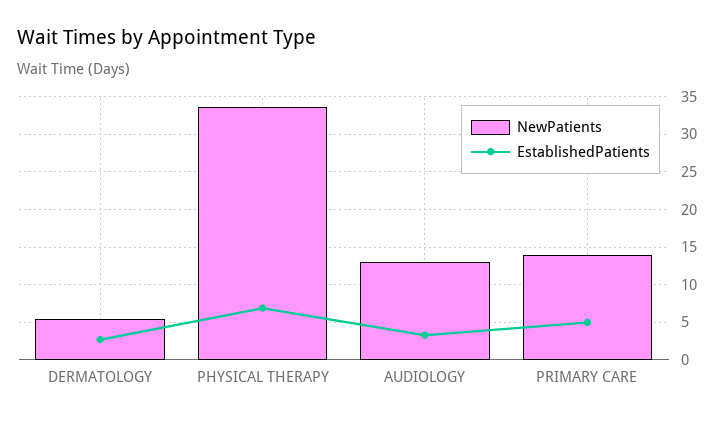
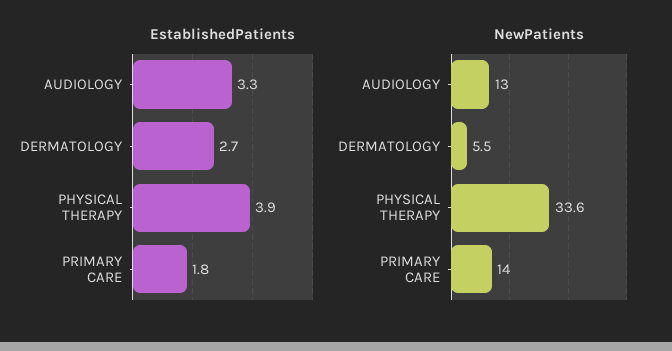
EstablishedPatients, PHYSICAL THERAPY: 7 -> 3.9
EstablishedPatients, PRIMARY CARE: 5 -> 1.8

